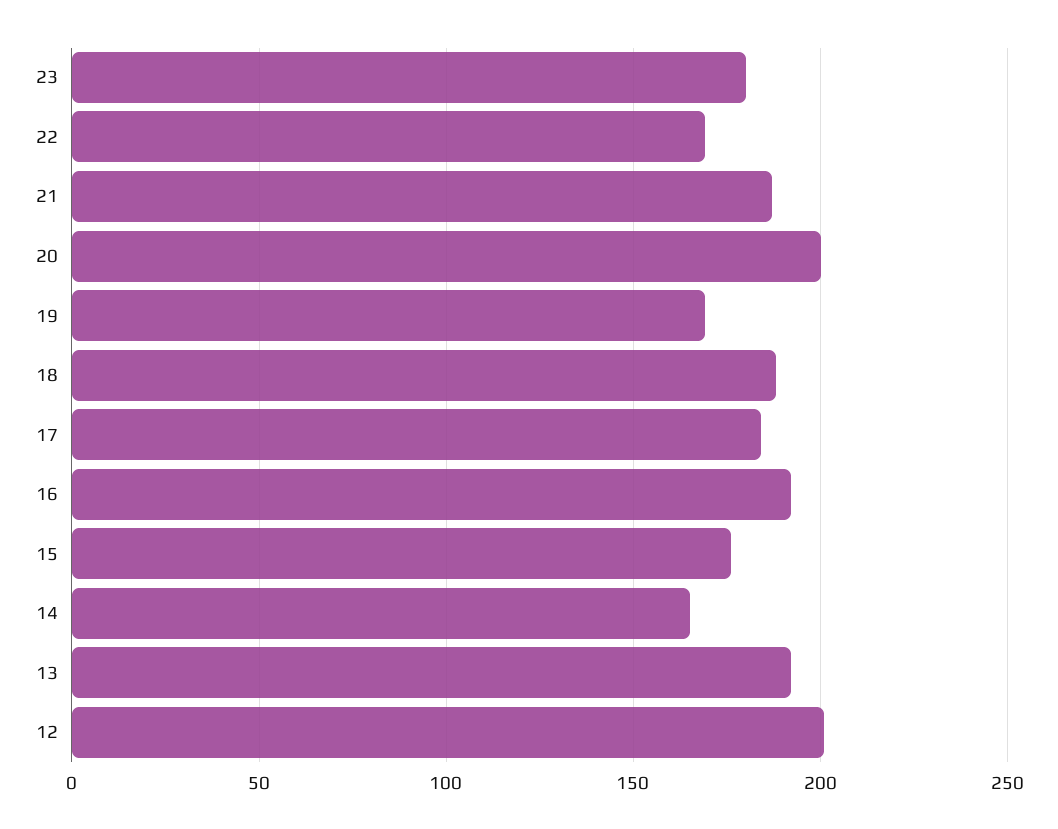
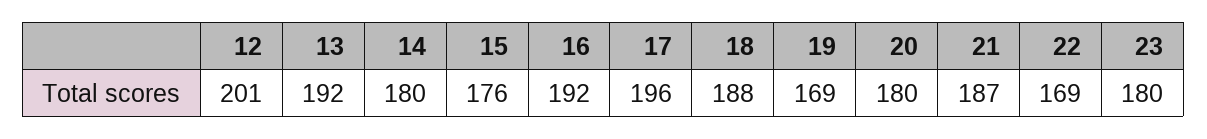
20: 200 -> 180
17: 185 -> 196
14: 165 -> 180

